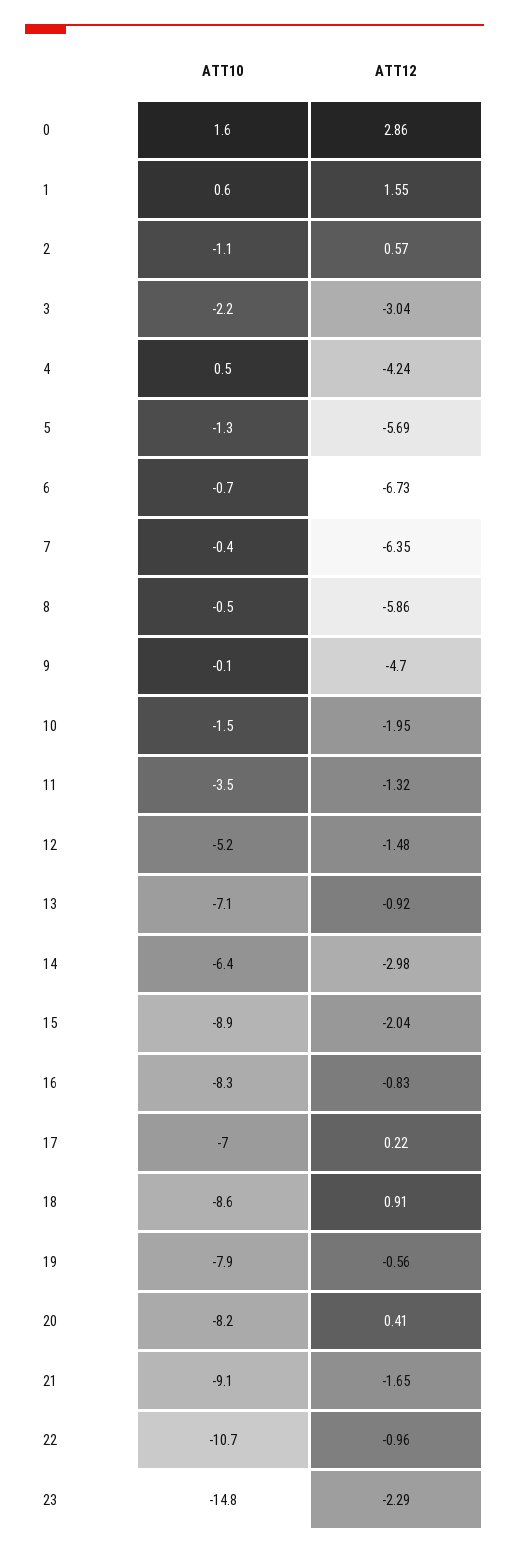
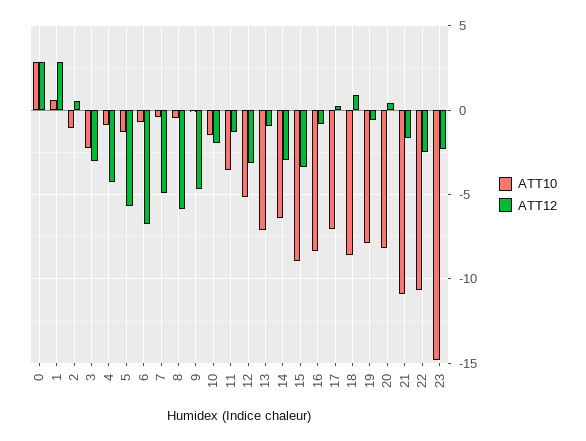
ATT10, 0: 1.6 -> 3
ATT12, 1: 1.55 -> 3
ATT10, 4: 0.5 -> -1
ATT12, 7: -6.35 -> -5
ATT12, 12: -1.48 -> -3
ATT12, 15: -2.04 -> -3.5
ATT10, 21: -9.1 -> -11
ATT12, 22: -0.96 -> -2.5

